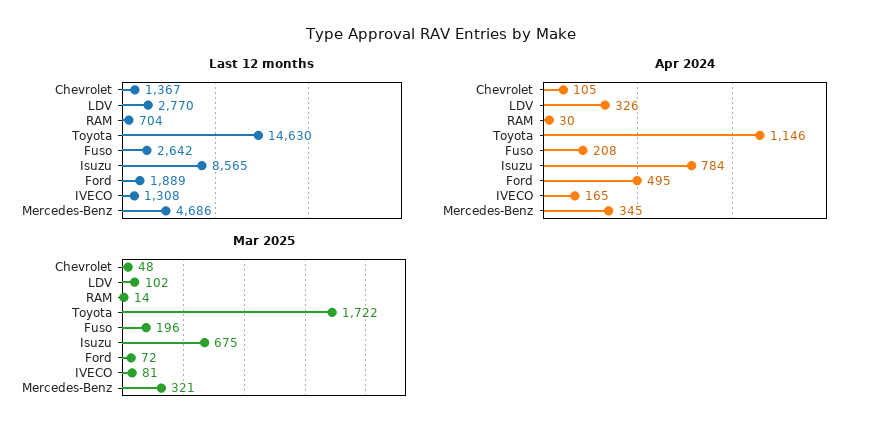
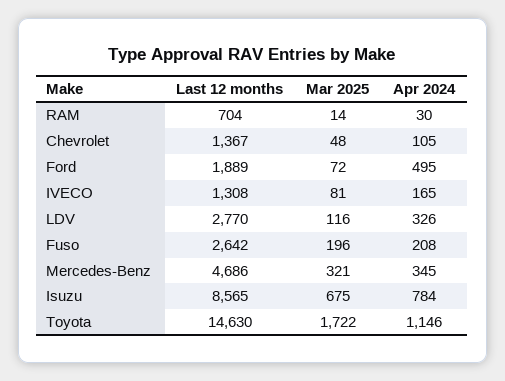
Mar 2025, LDV: 102 -> 116

